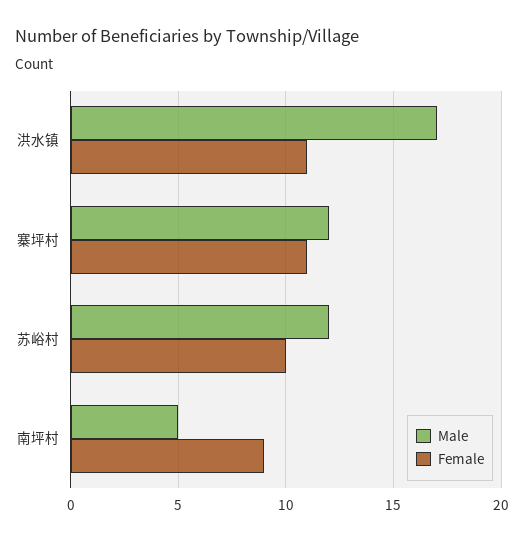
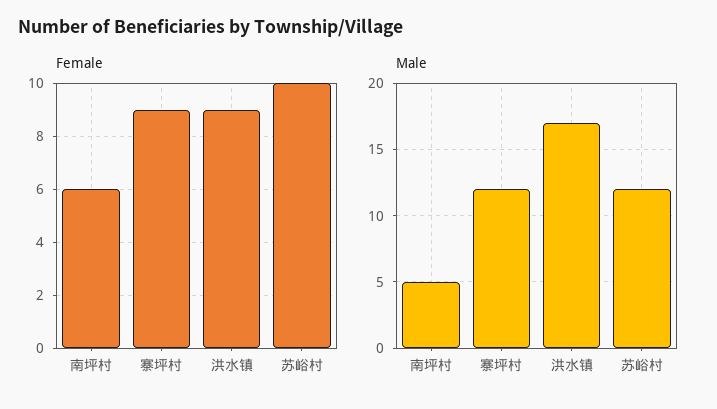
Female, 洪水镇: 11 -> 9
Female, 寨坪村: 11 -> 9
Female, 南坪村: 9 -> 6

